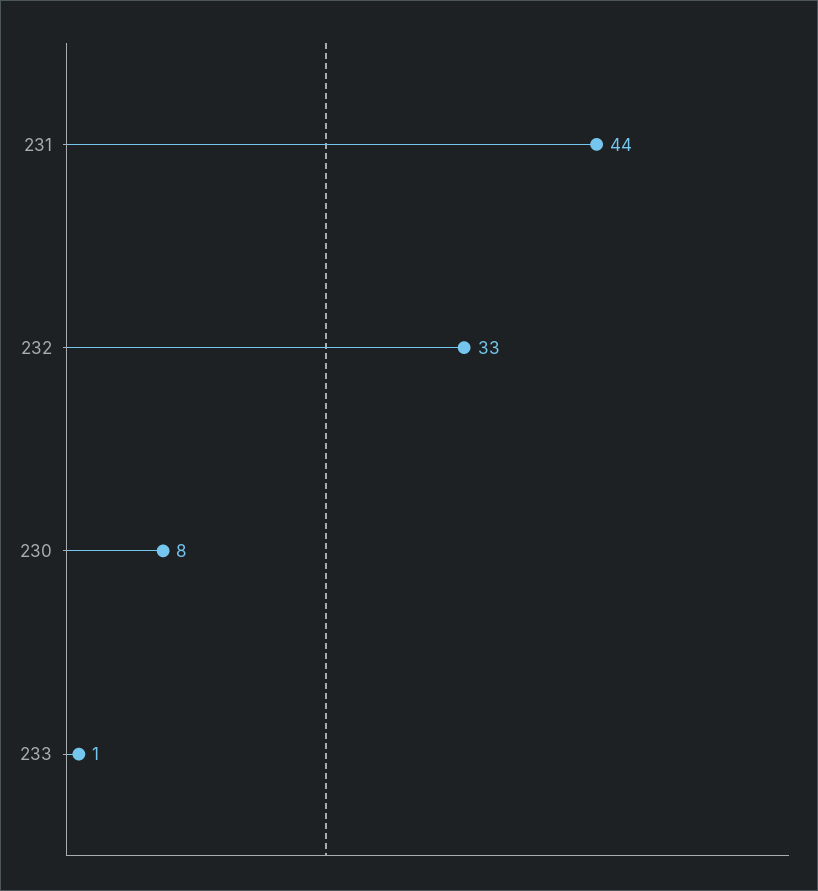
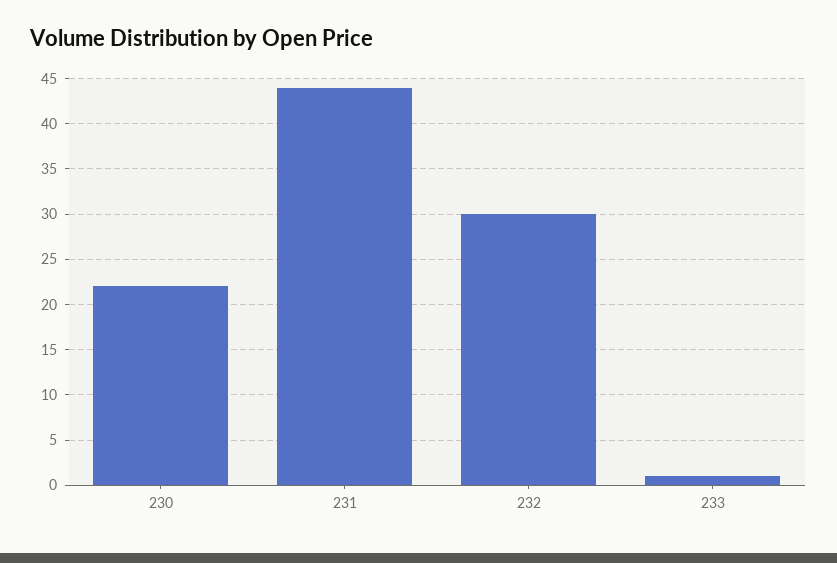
232: 33 -> 30
230: 8 -> 22

